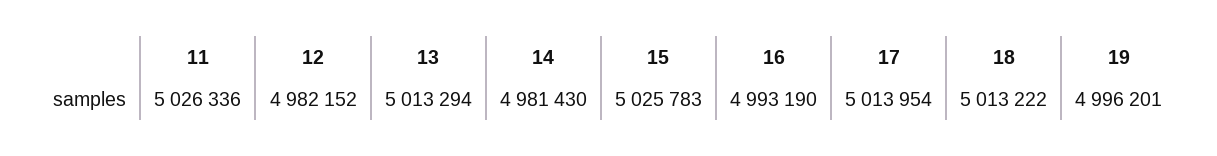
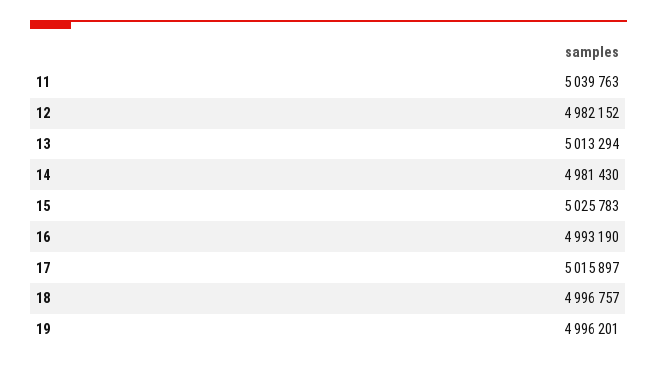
11: 5026336 -> 5039763
17: 5013954 -> 5015897
18: 5013222 -> 4996757

